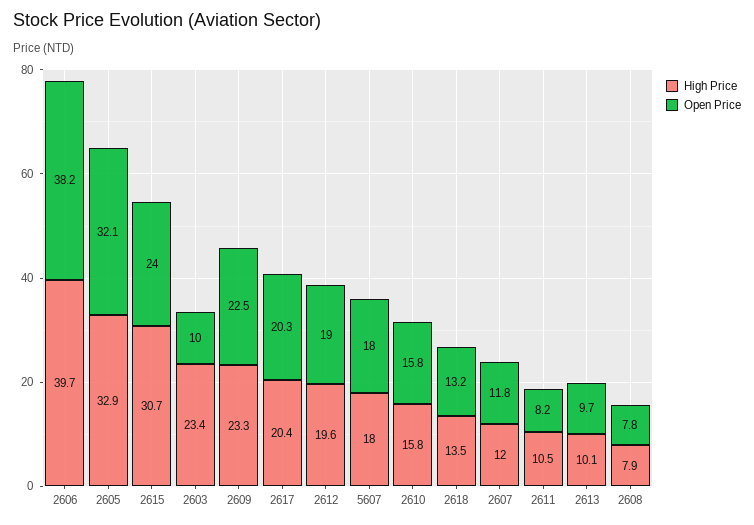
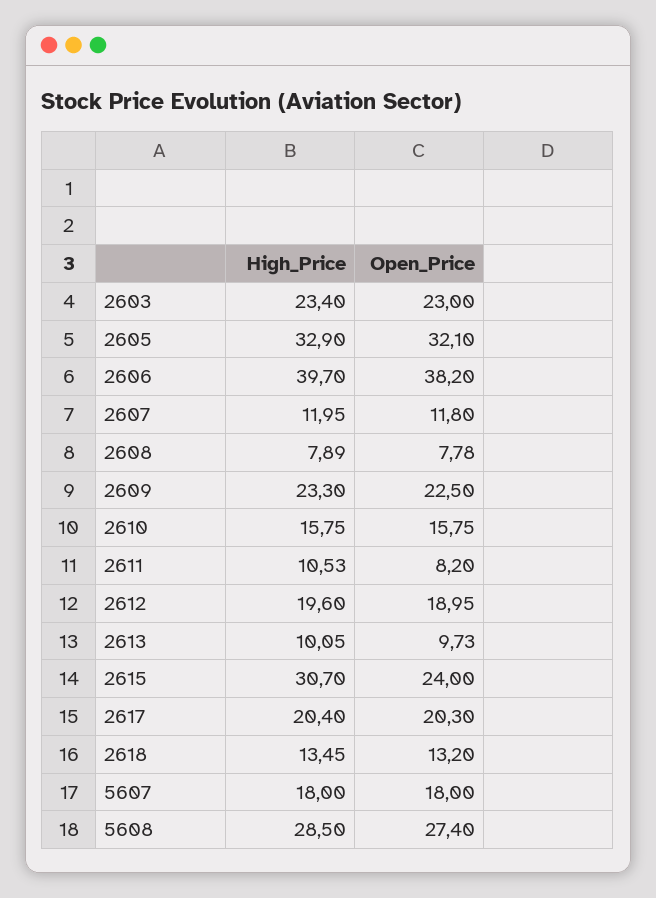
Open Price, 2603: 10 -> 23
High Price, 5608: none -> 28.5
Open Price, 5608: none -> 27.4

